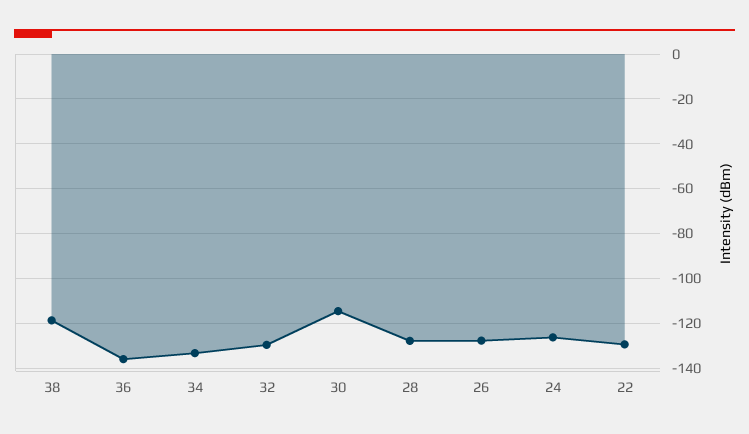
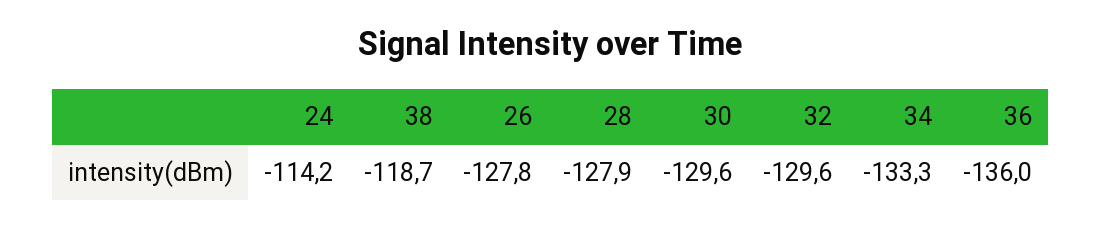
30: -115 -> -129.6
24: -125 -> -114.2
22: -130 -> none

